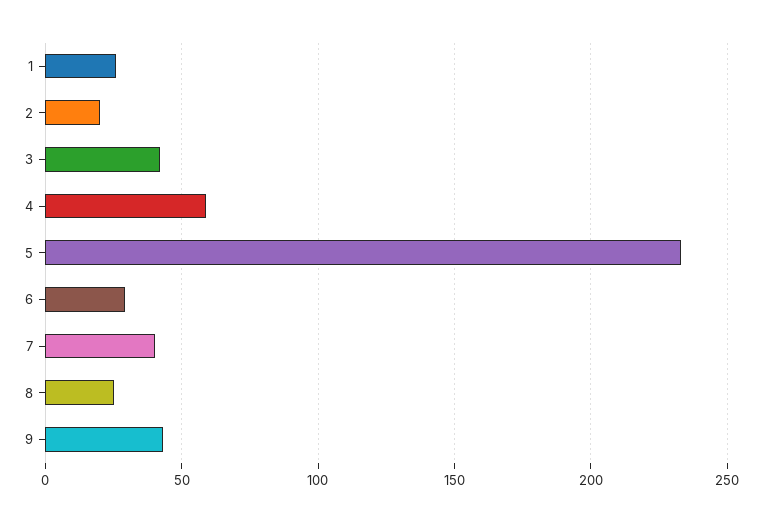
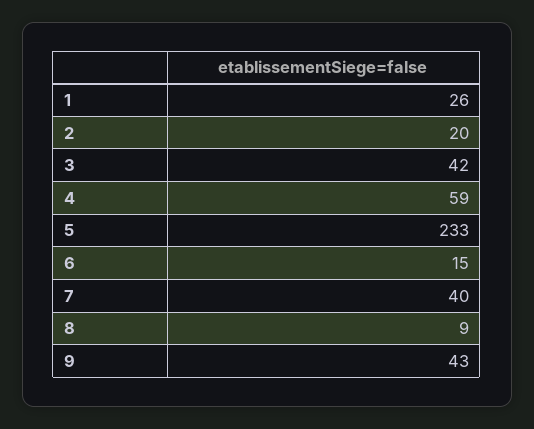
6: 30 -> 15
8: 25 -> 9

